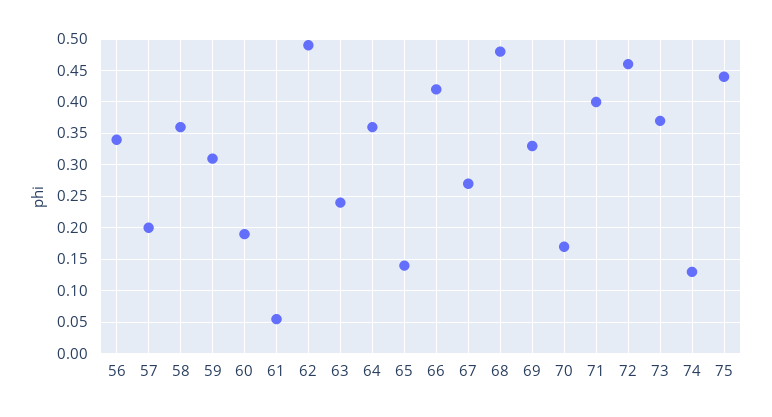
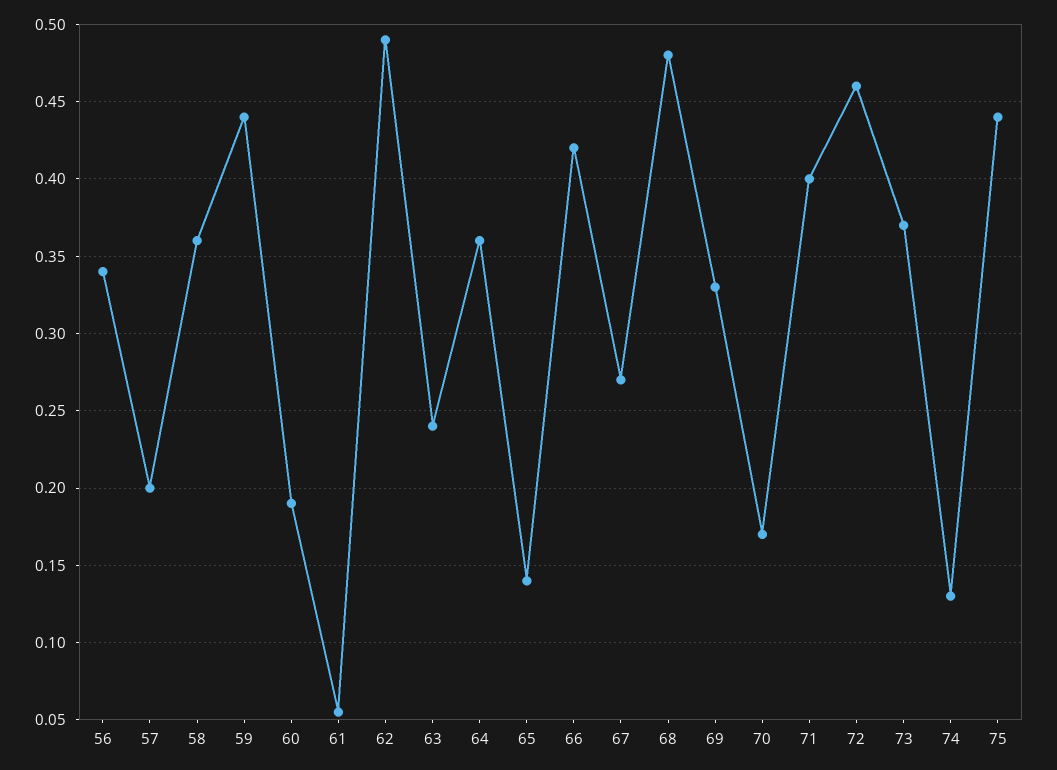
59: 0.31 -> 0.44

